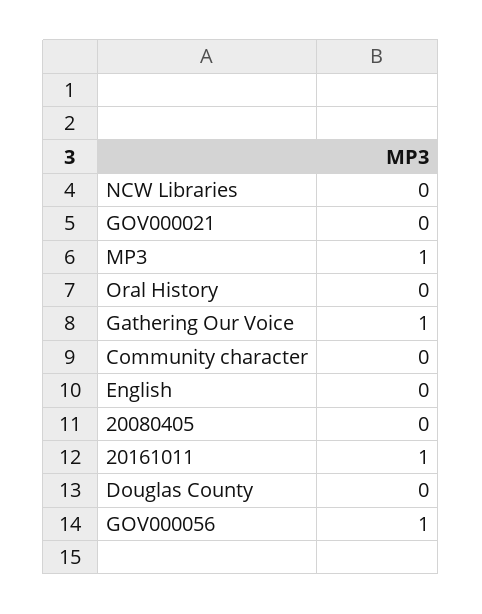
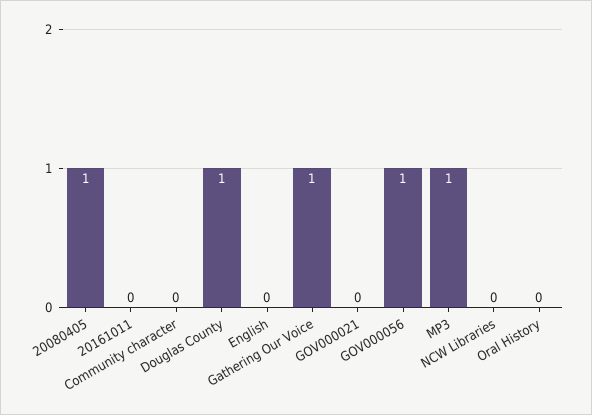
20080405: 0 -> 1
20161011: 1 -> 0
Douglas County: 0 -> 1

